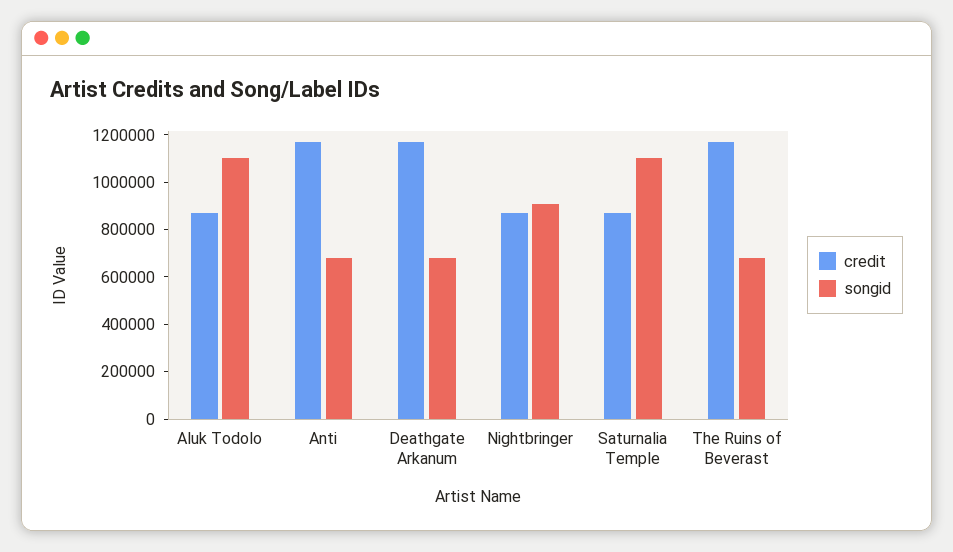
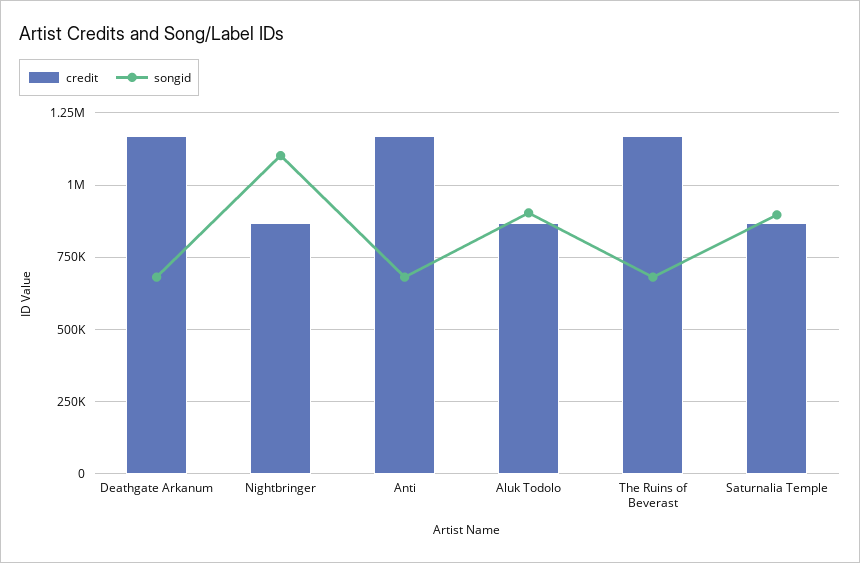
songid, Aluk Todolo: 1100000 -> 900000
songid, Nightbringer: 900000 -> 1100000
songid, Saturnalia Temple: 1100000 -> 900000

